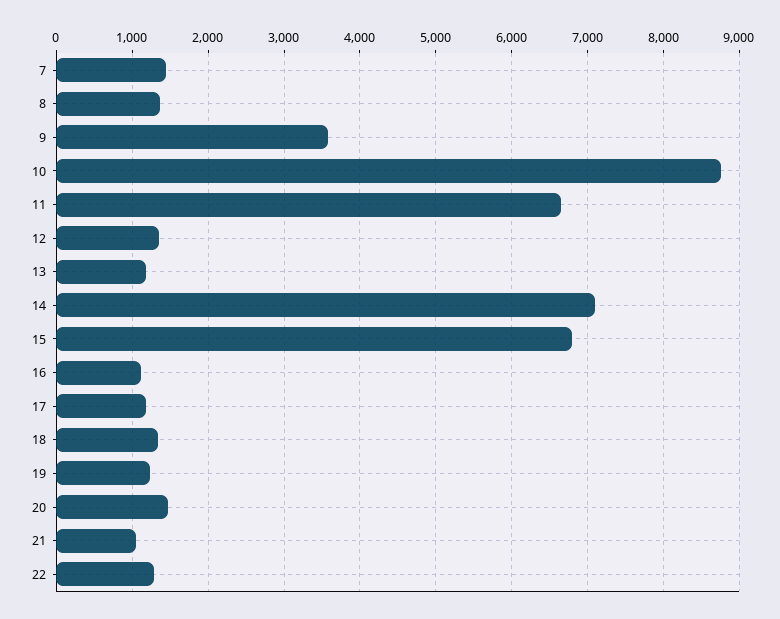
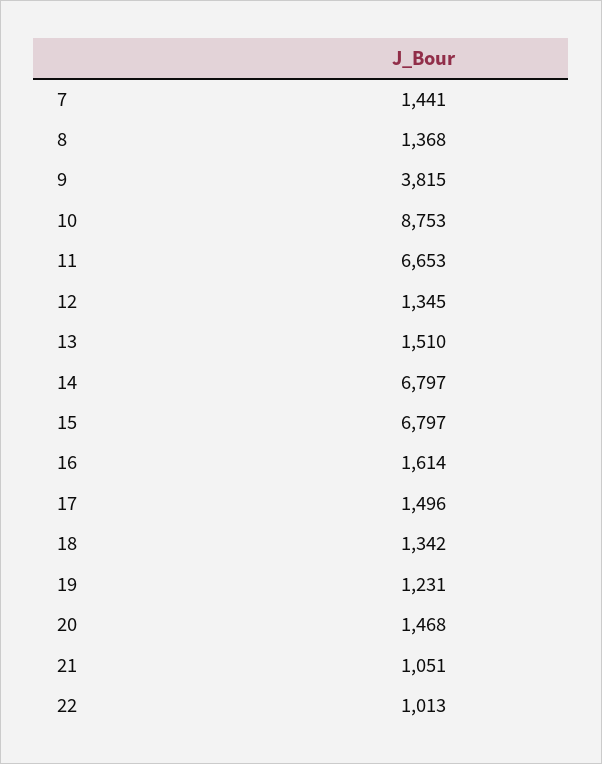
9: 3600 -> 3815
13: 1200 -> 1510
14: 7100 -> 6797
16: 1100 -> 1614
17: 1200 -> 1496
22: 1300 -> 1013

